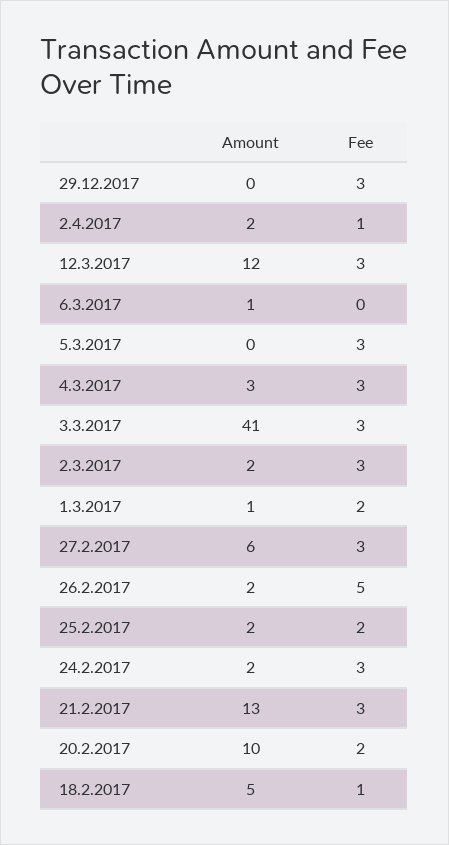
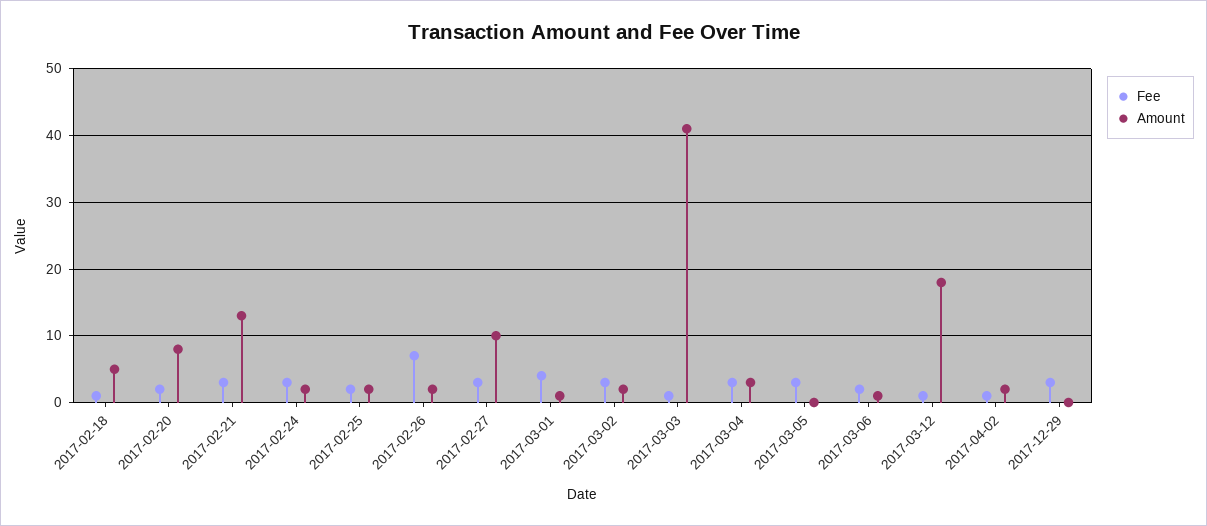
Amount, 12.3.2017: 12 -> 18
Fee, 12.3.2017: 3 -> 1
Fee, 6.3.2017: 0 -> 2
Fee, 3.3.2017: 3 -> 1
Fee, 1.3.2017: 2 -> 4
Amount, 27.2.2017: 6 -> 10
Fee, 26.2.2017: 5 -> 7
Amount, 20.2.2017: 10 -> 8

